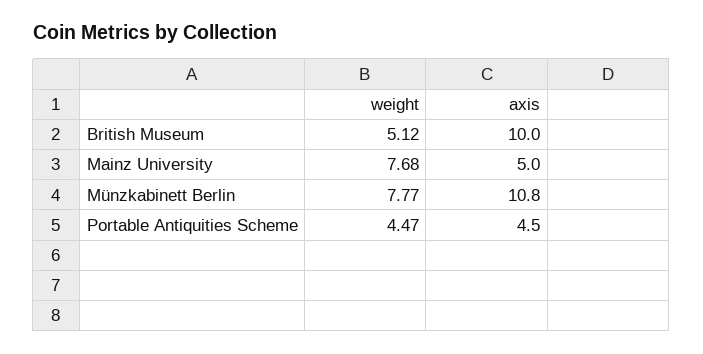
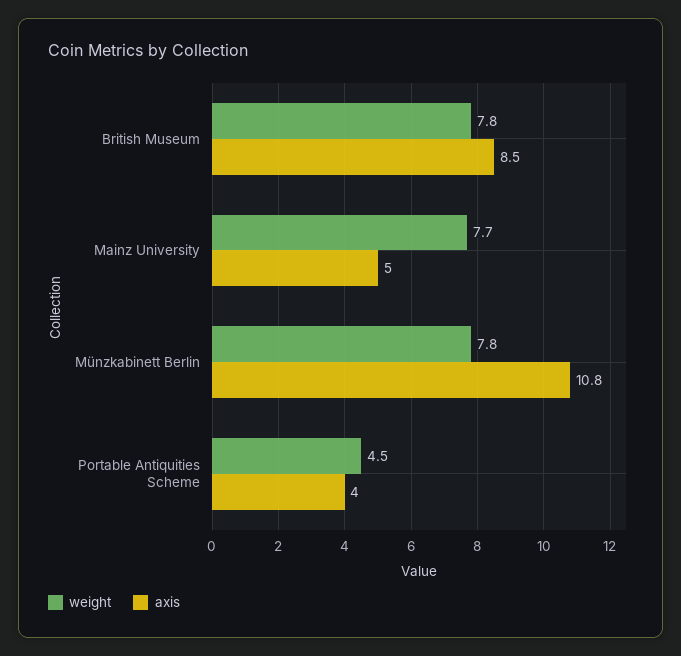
weight, British Museum: 5.12 -> 7.8
axis, British Museum: 10 -> 8.5
axis, Portable Antiquities Scheme: 4.5 -> 4

